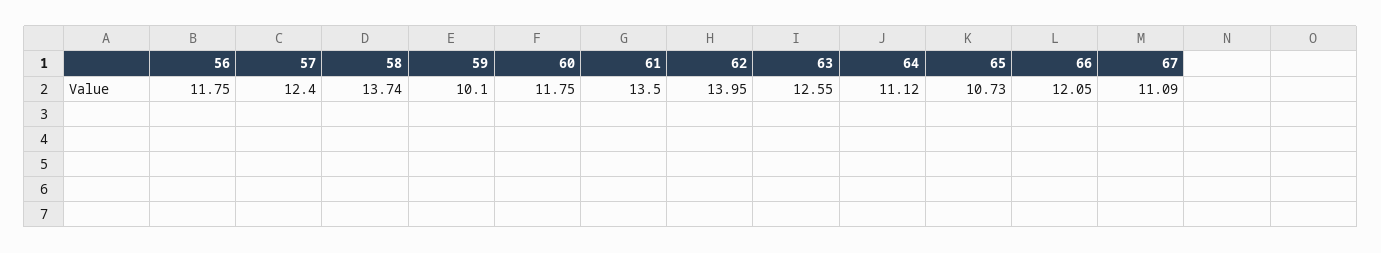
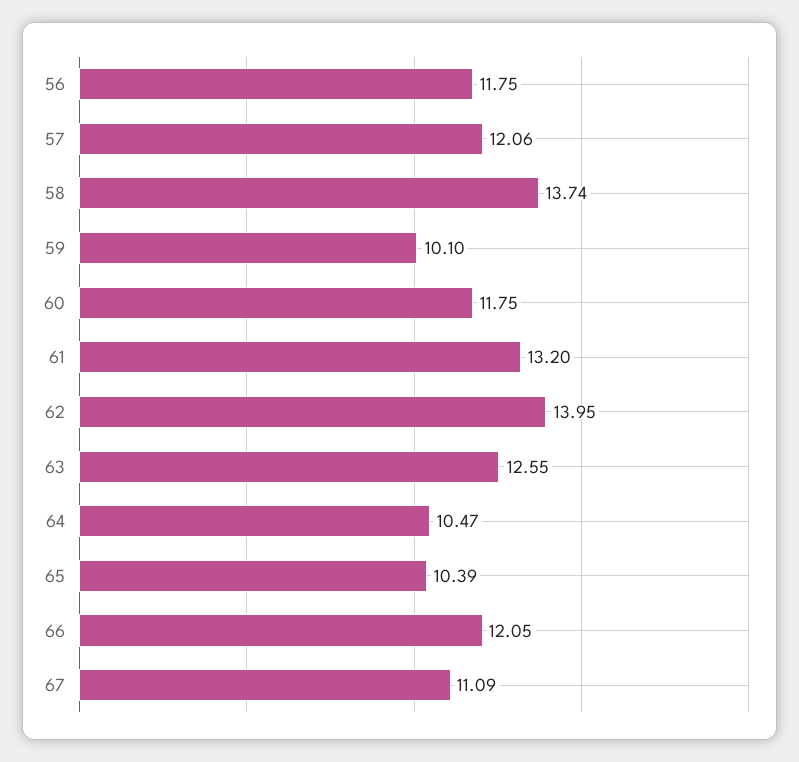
57: 12.4 -> 12.06
61: 13.5 -> 13.2
64: 11.12 -> 10.47
65: 10.73 -> 10.39

